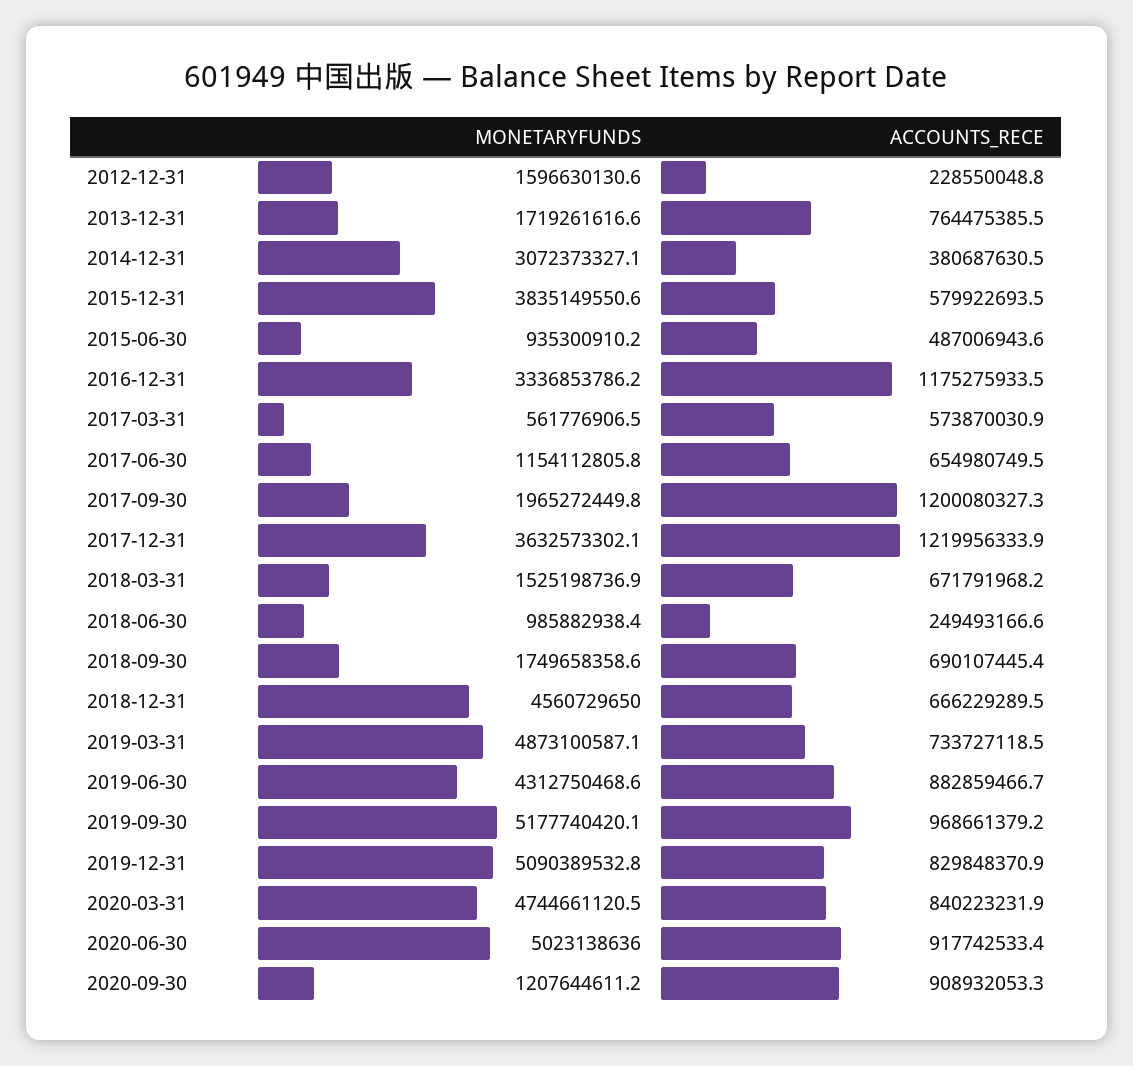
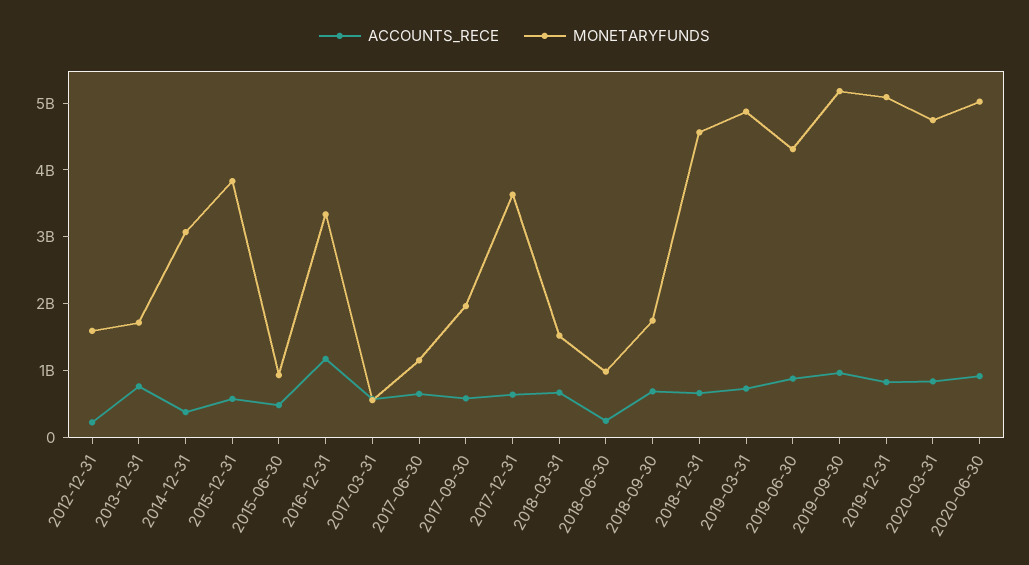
ACCOUNTS_RECE, 2017-09-30: 1200080327.3 -> 600000000
ACCOUNTS_RECE, 2017-12-31: 1219956333.9 -> 600000000
MONETARYFUNDS, 2020-09-30: 1207644611.2 -> none
ACCOUNTS_RECE, 2020-09-30: 908932053.3 -> none

